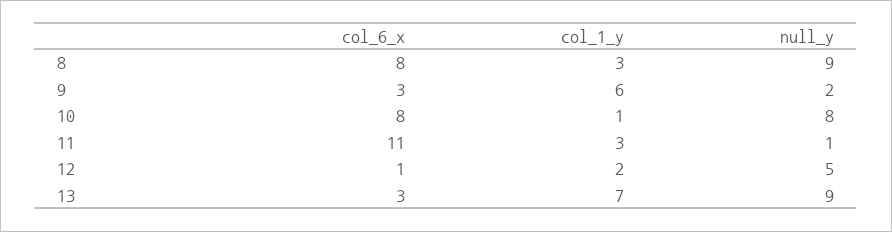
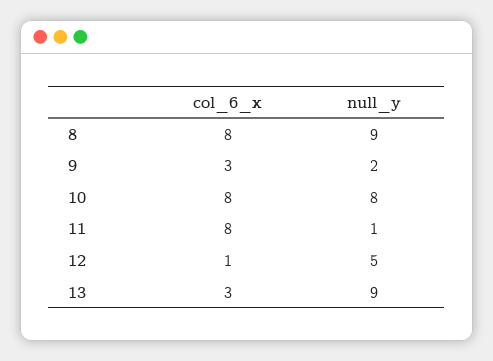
col_1_y, 8: 3 -> none
col_1_y, 9: 6 -> none
col_1_y, 10: 1 -> none
col_6_x, 11: 11 -> 8
col_1_y, 11: 3 -> none
col_1_y, 12: 2 -> none
col_1_y, 13: 7 -> none

